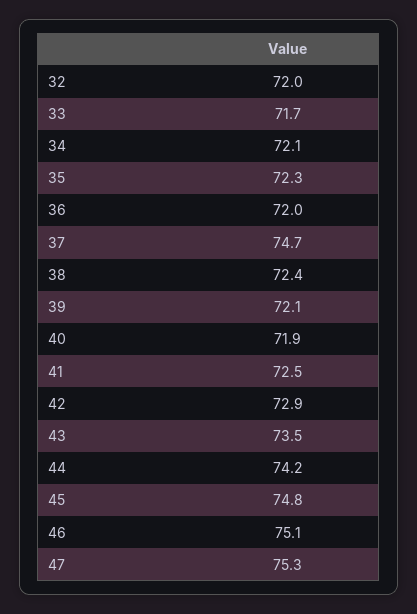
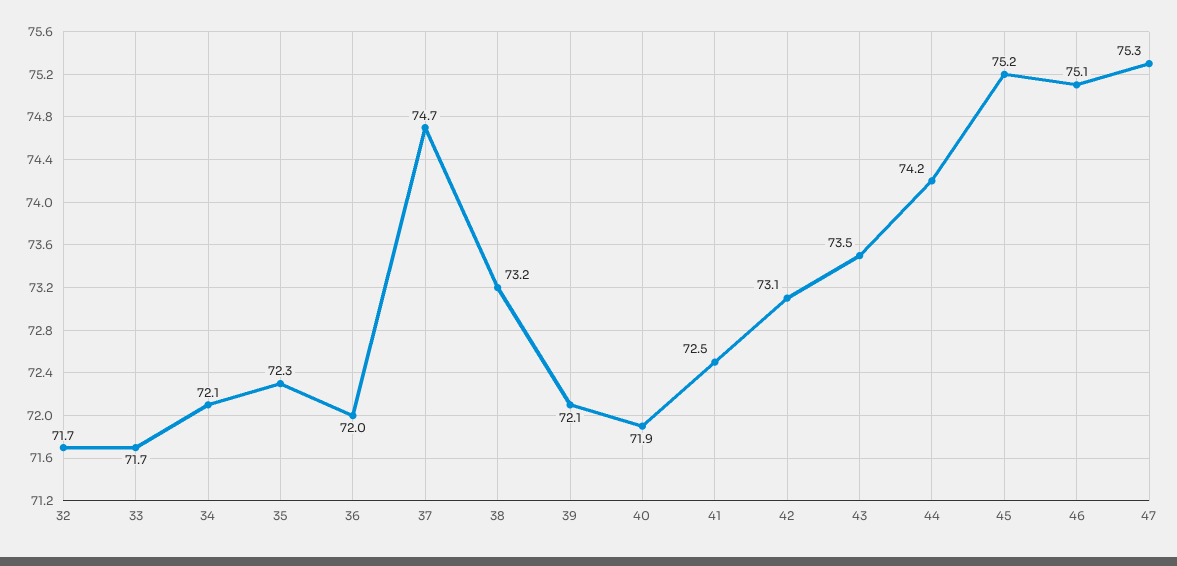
32: 72 -> 71.7
38: 72.4 -> 73.2
42: 72.9 -> 73.1
45: 74.8 -> 75.2

